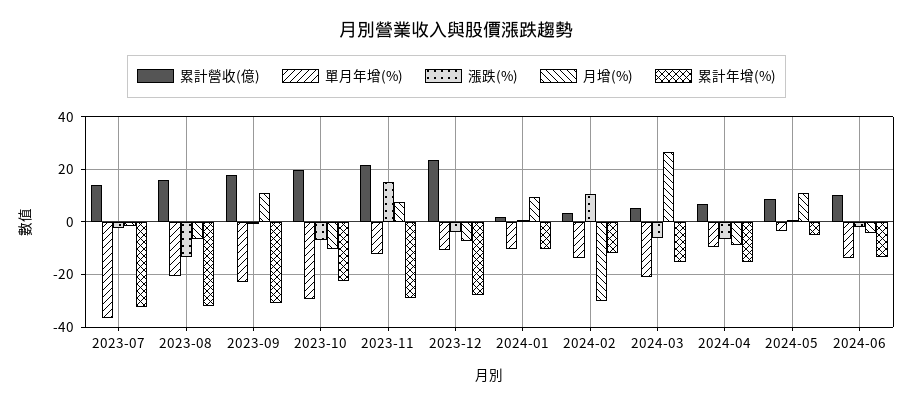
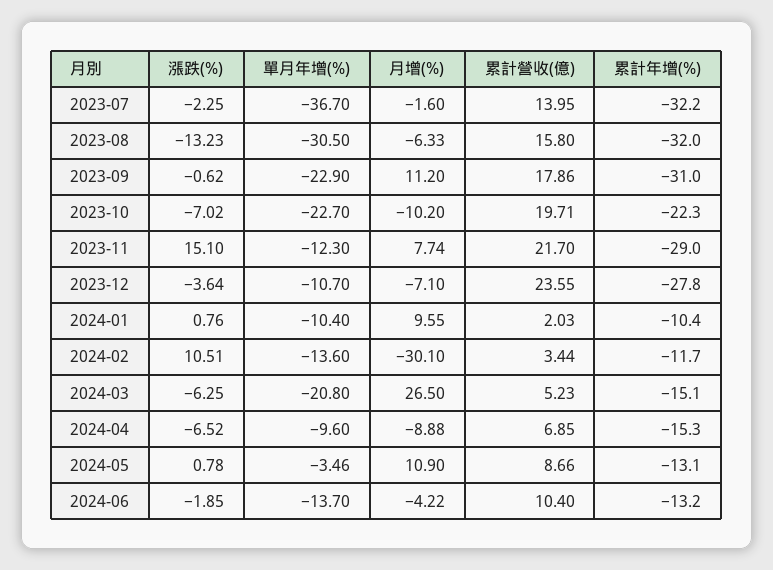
單月年增(%), 2023-08: -20 -> -30.5
單月年增(%), 2023-10: -30 -> -22.7
累計年增(%), 2024-05: -5 -> -13.1

